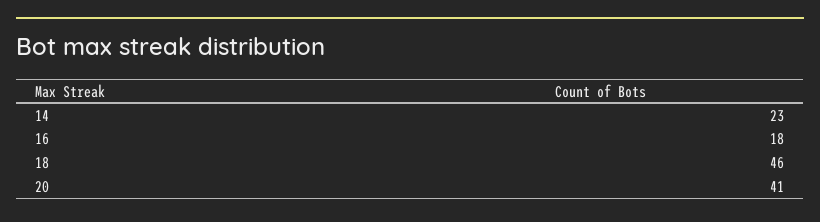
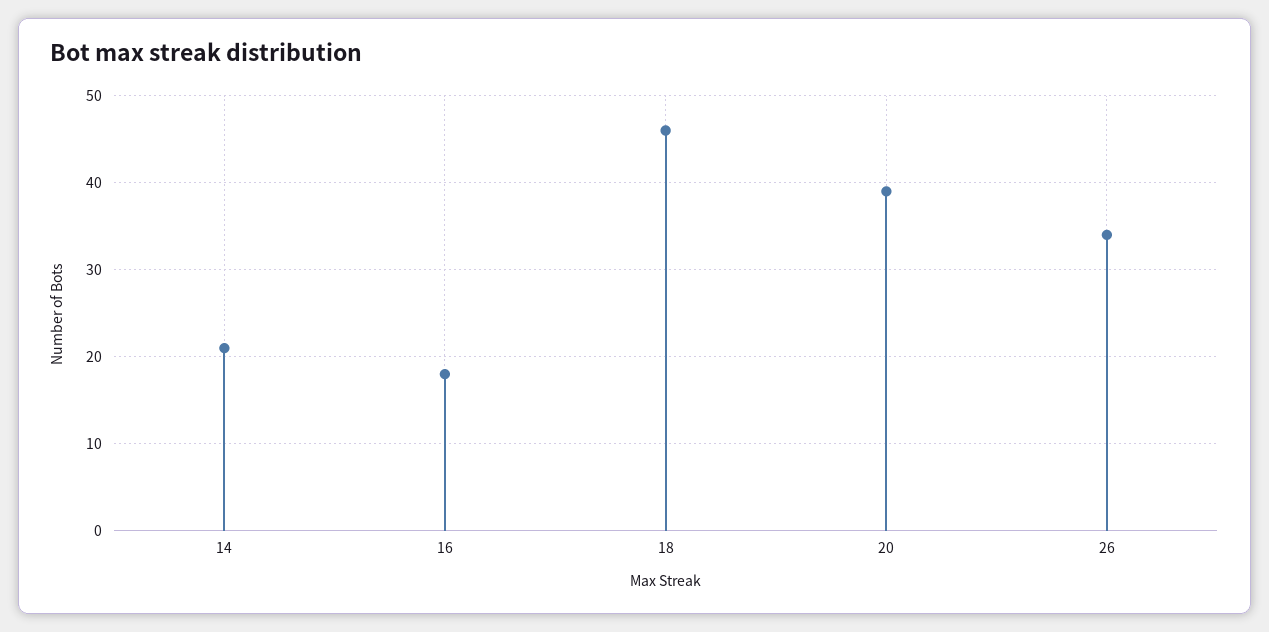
14: 23 -> 21
20: 41 -> 39
26: none -> 34

